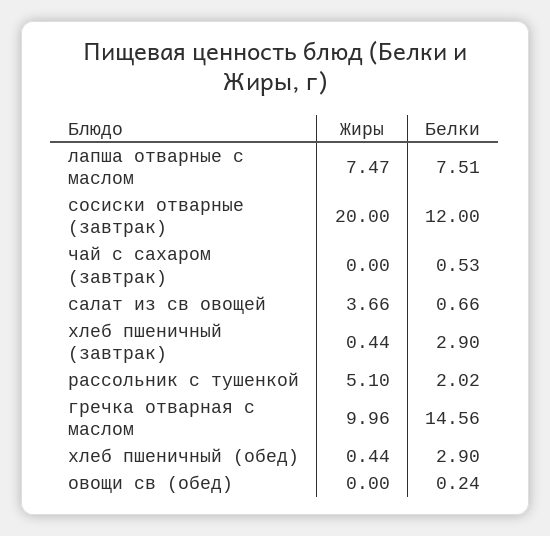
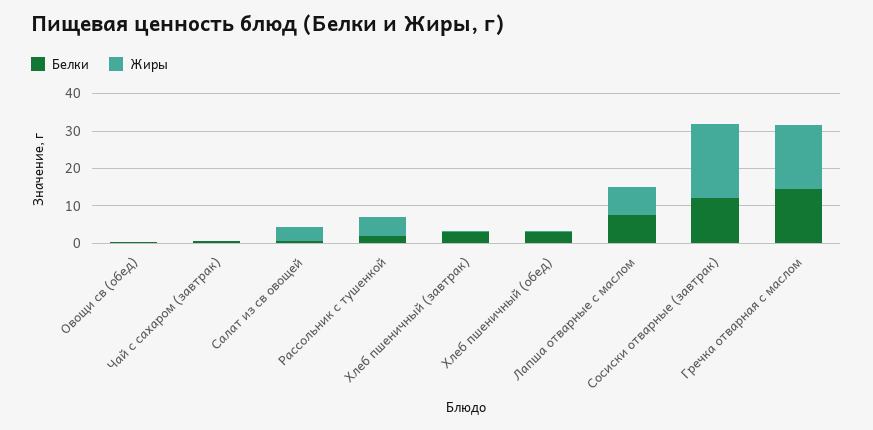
Жиры, гречка отварная с маслом: 9.96 -> 17.5

